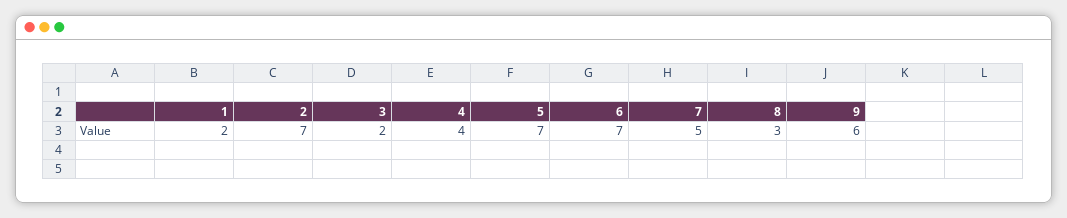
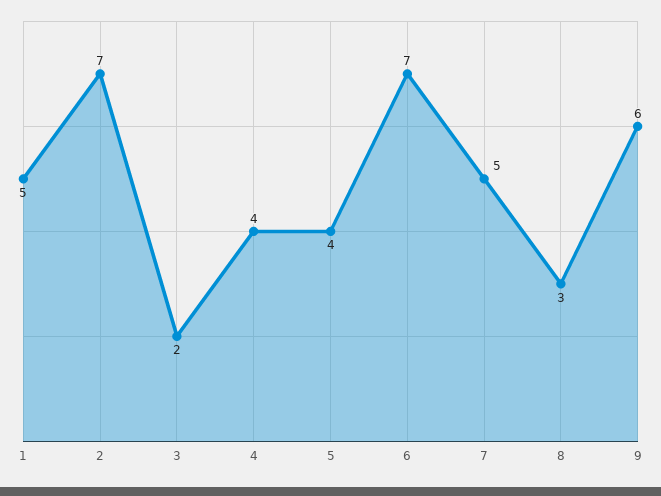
1: 2 -> 5
5: 7 -> 4

